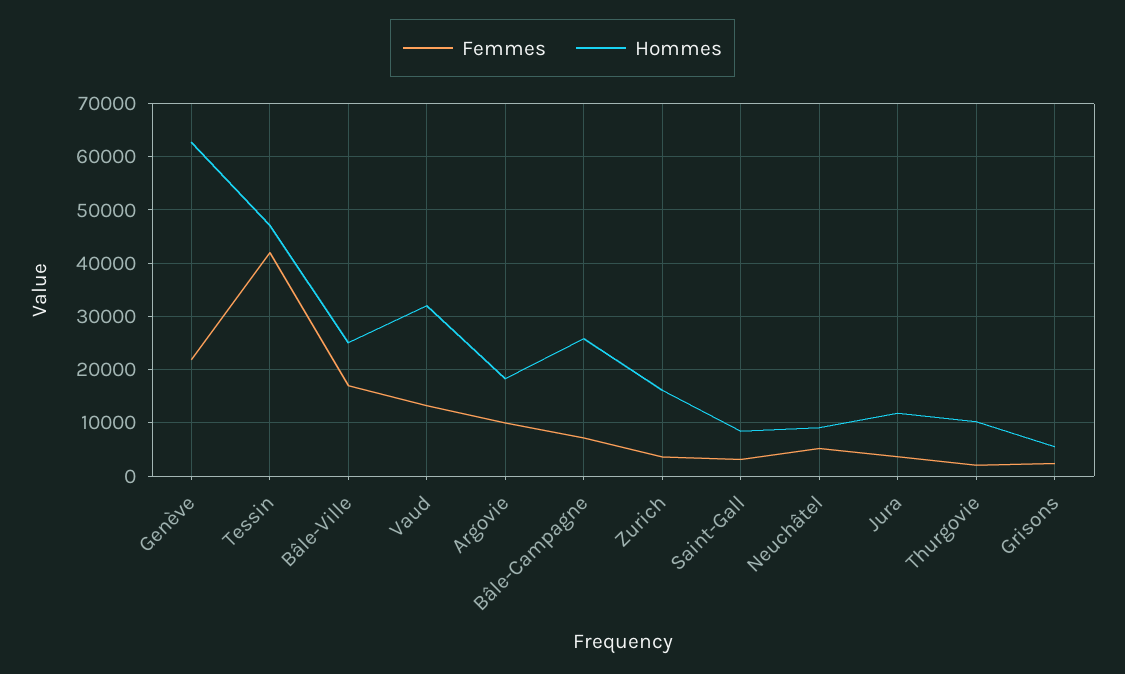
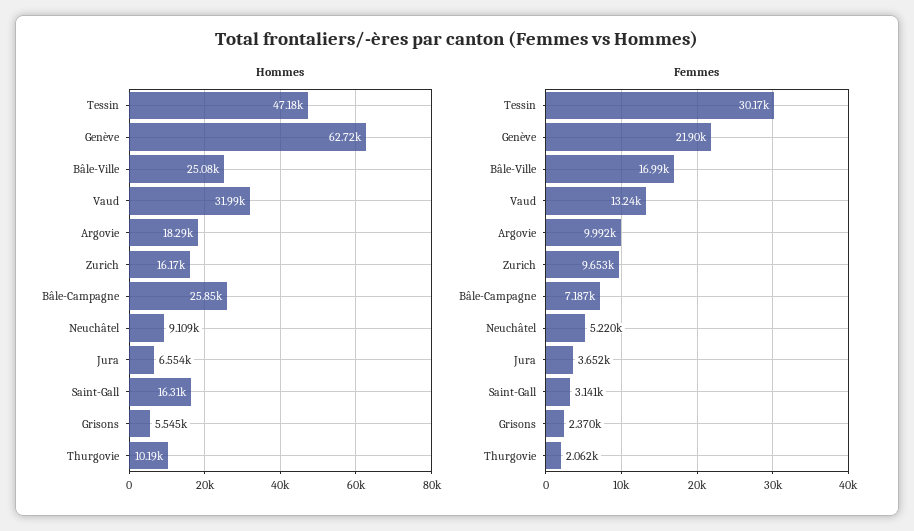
Femmes, Tessin: 42000 -> 30170
Femmes, Zurich: 4000 -> 9653
Hommes, Saint-Gall: 8000 -> 16310
Hommes, Jura: 12000 -> 6554

